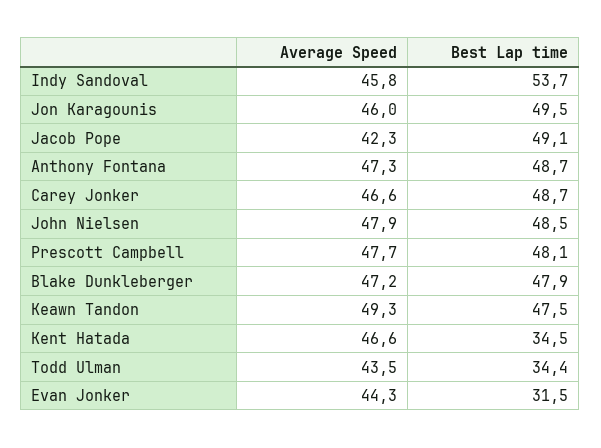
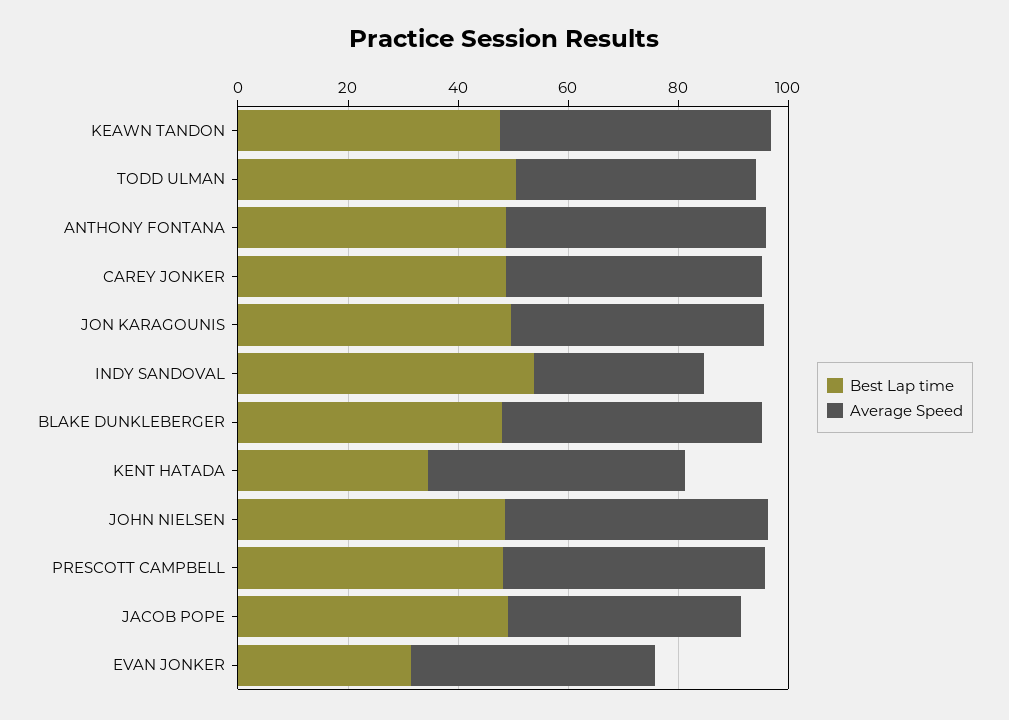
Average Speed, Indy Sandoval: 45.8 -> 30
Best Lap time, Todd Ulman: 34.4 -> 50

